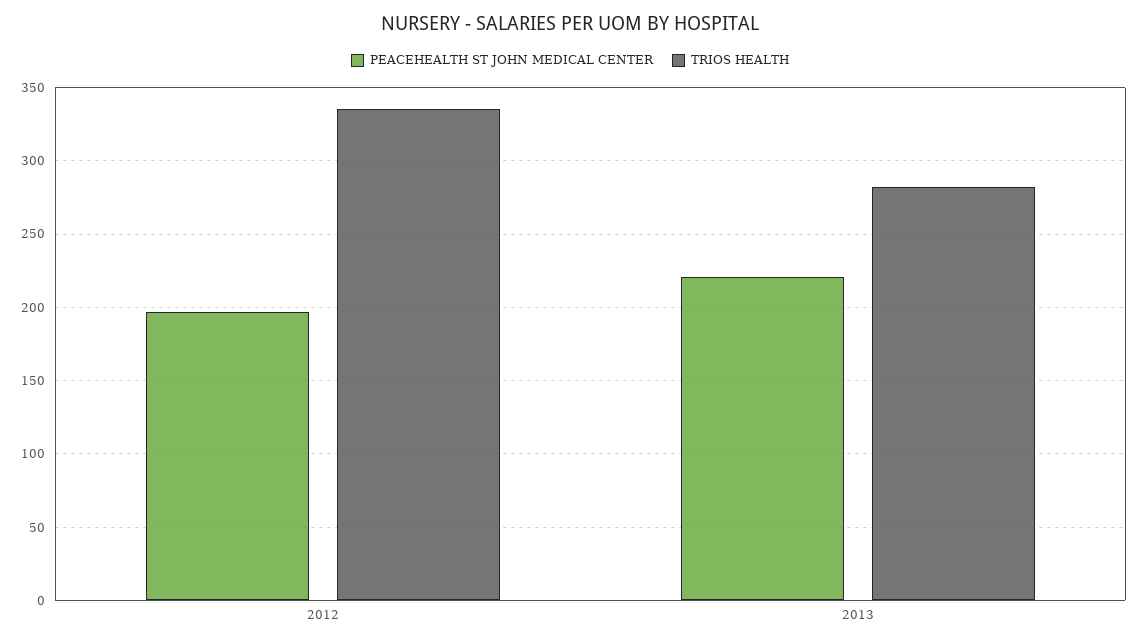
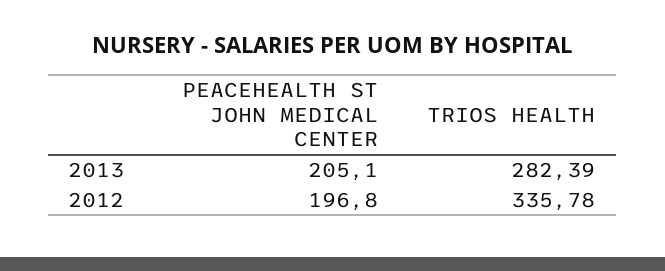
PEACEHEALTH ST JOHN MEDICAL CENTER, 2013: 220 -> 205.1

